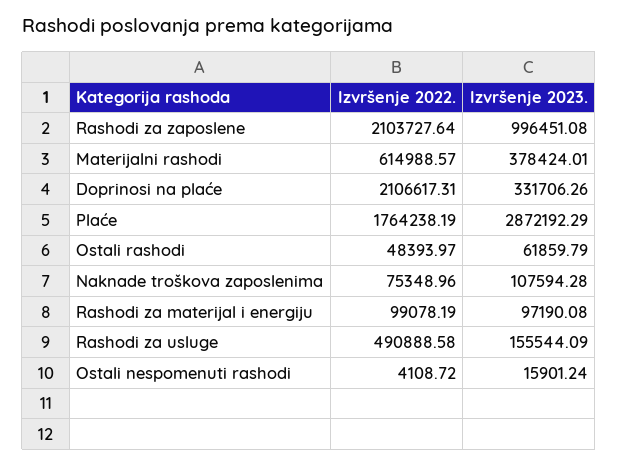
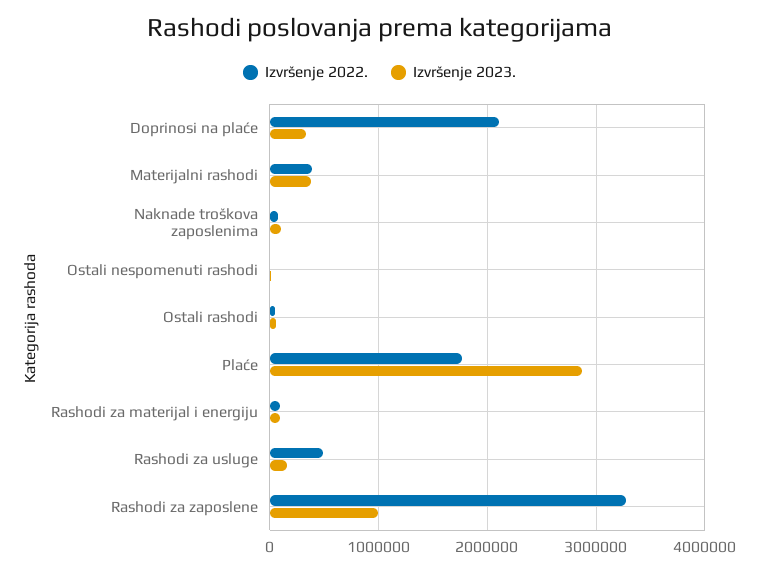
Izvršenje 2022., Rashodi za zaposlene: 2103727.64 -> 3300000
Izvršenje 2022., Materijalni rashodi: 614988.57 -> 400000

